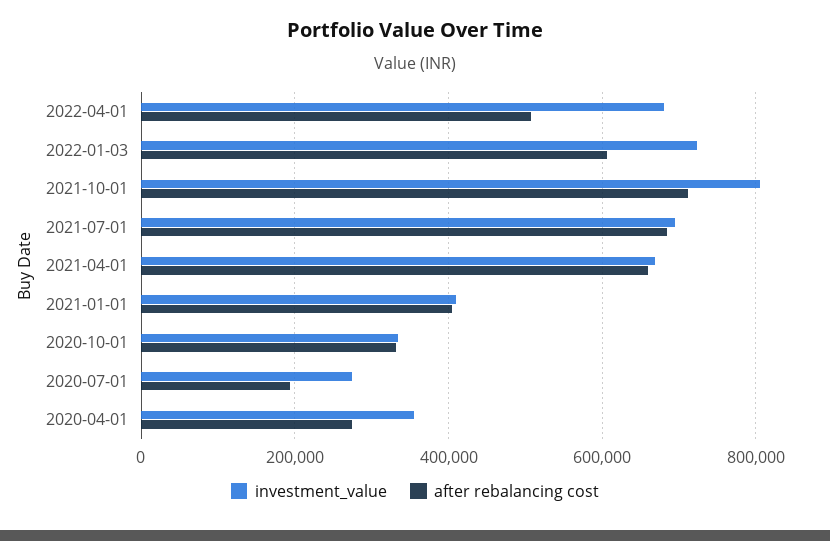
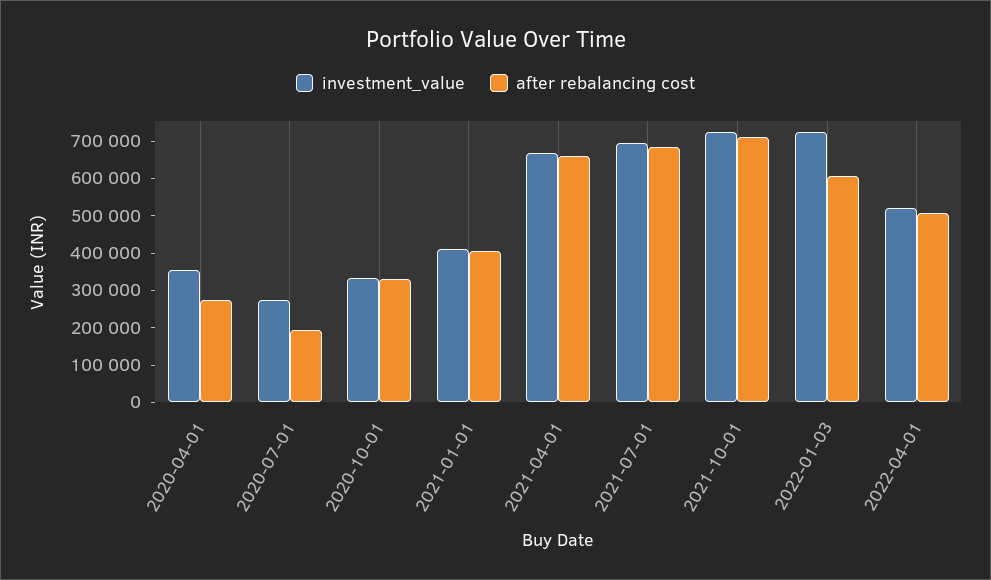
investment_value, 2022-04-01: 680000 -> 525000
investment_value, 2021-10-01: 800000 -> 725000

